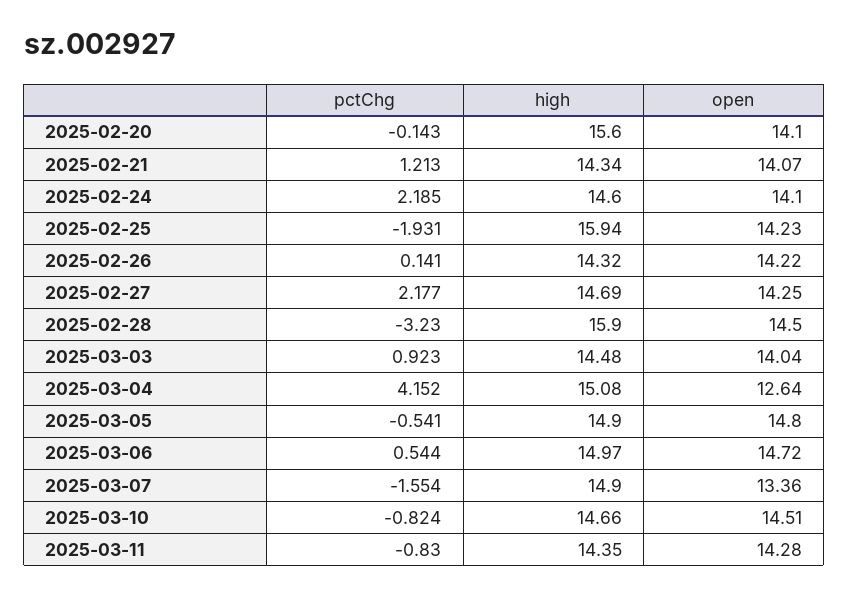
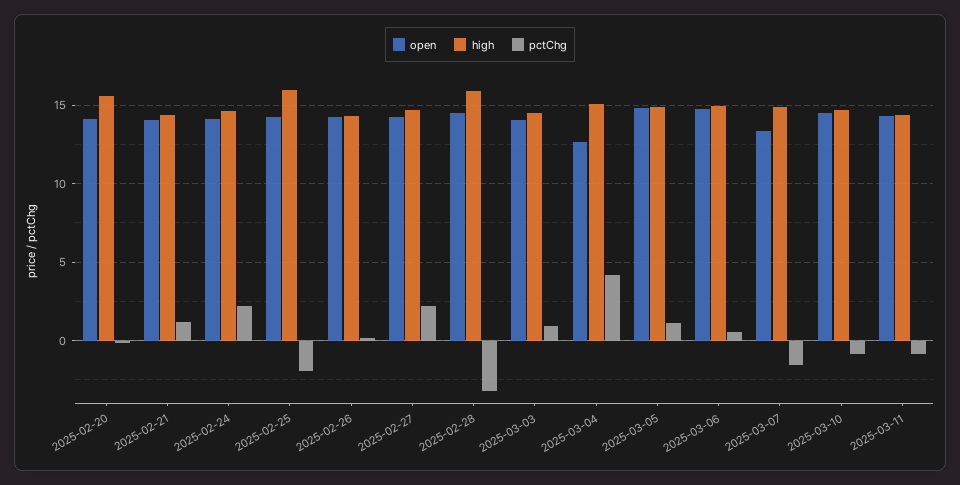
pctChg, 2025-03-05: -0.541 -> 1

